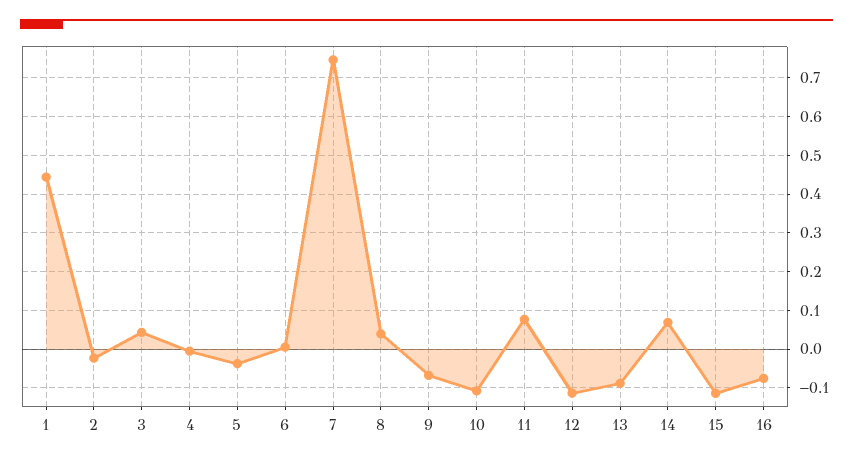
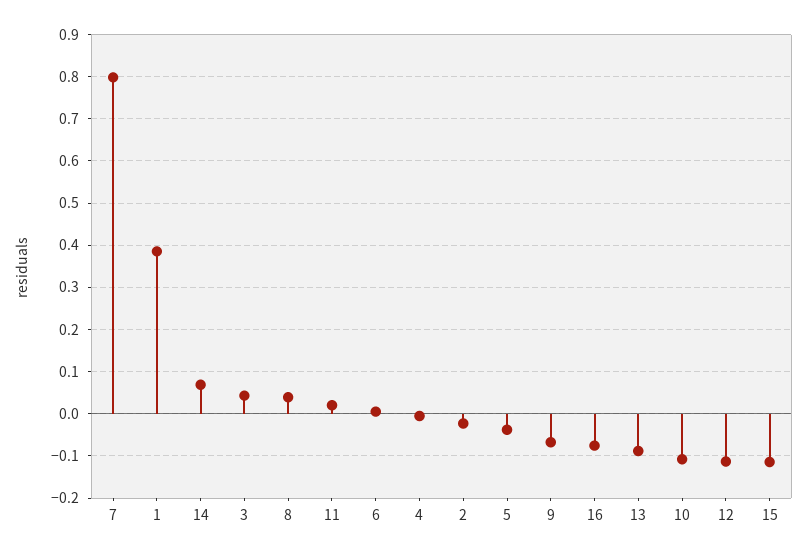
1: 0.44 -> 0.38
7: 0.74 -> 0.8
11: 0.08 -> 0.02

